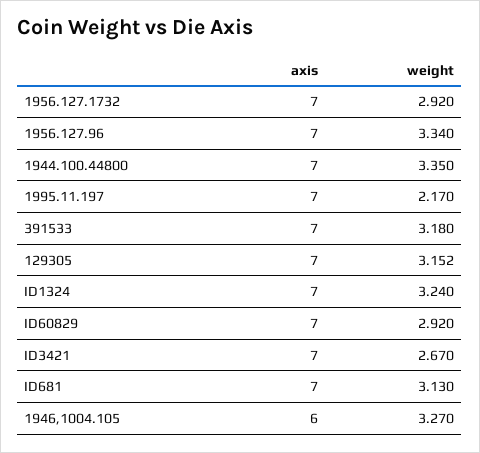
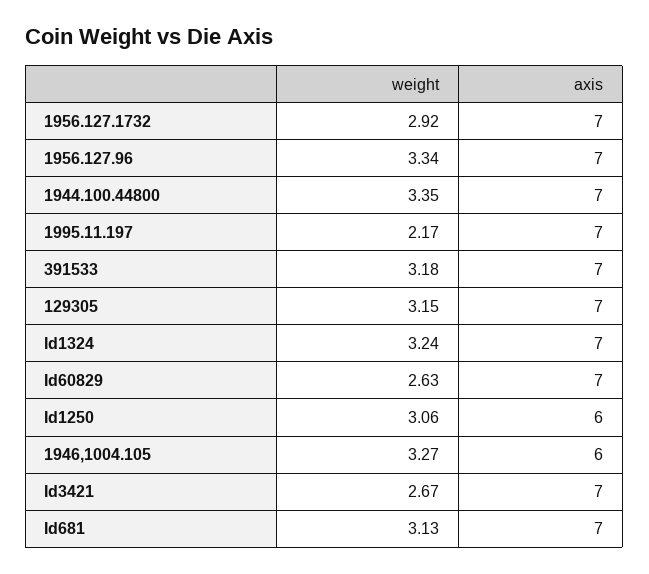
weight, ID60829: 2.92 -> 2.63
weight, Id1250: none -> 3.06
axis, Id1250: none -> 6

